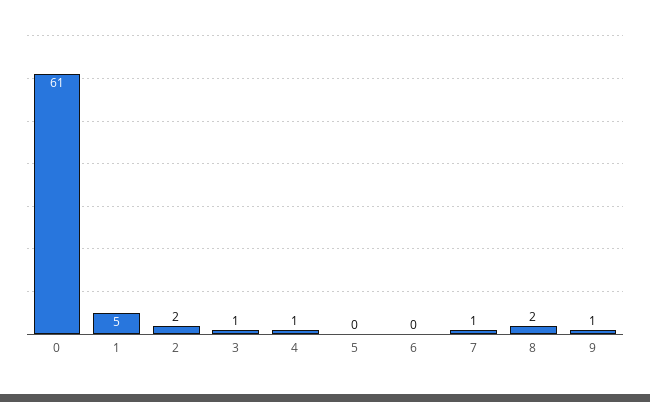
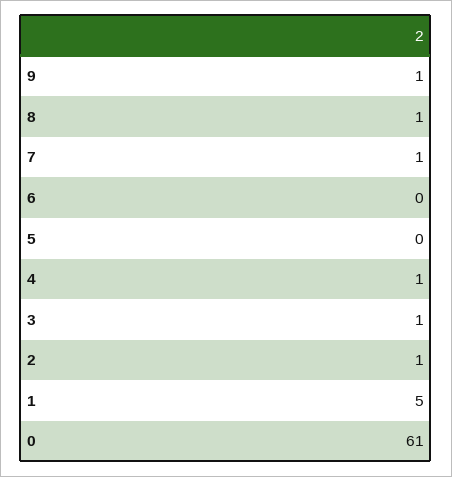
2: 2 -> 1
8: 2 -> 1

